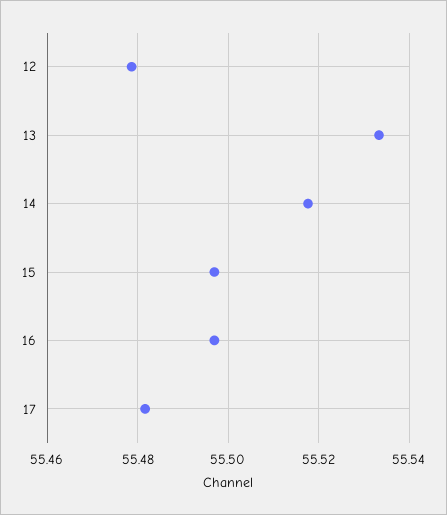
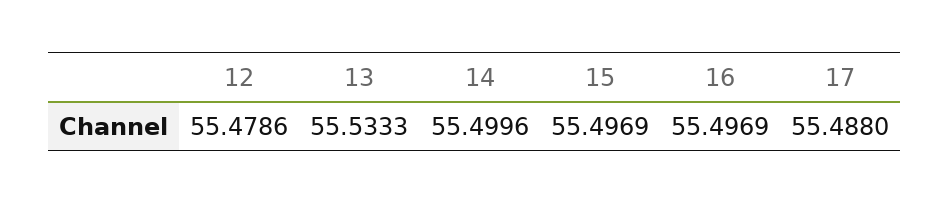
14: 55.518 -> 55.4996
17: 55.482 -> 55.488

